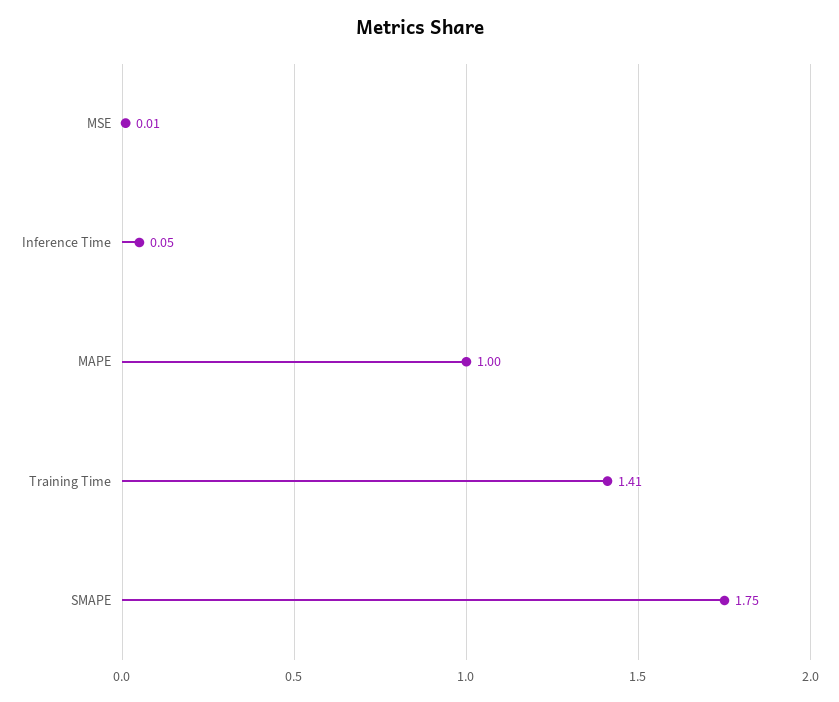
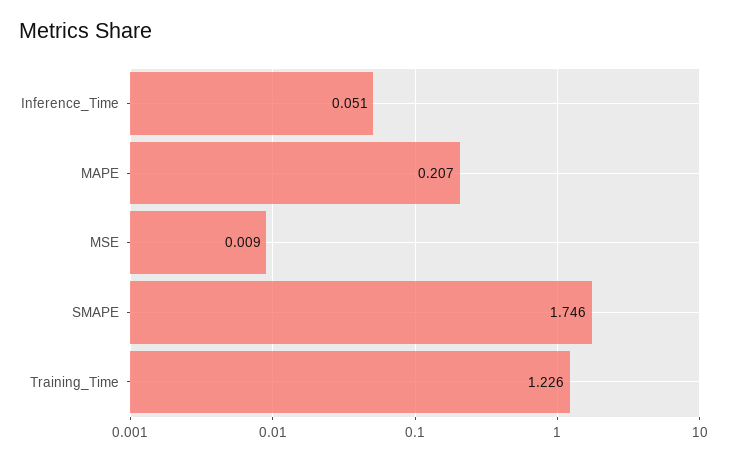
MAPE: 1 -> 0.207
Training Time: 1.41 -> 1.226

